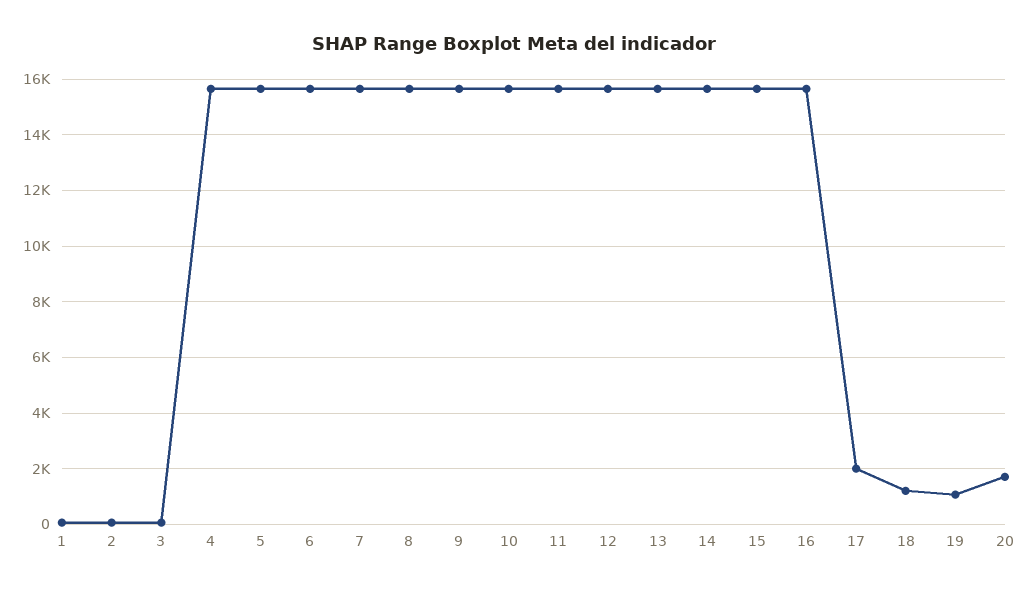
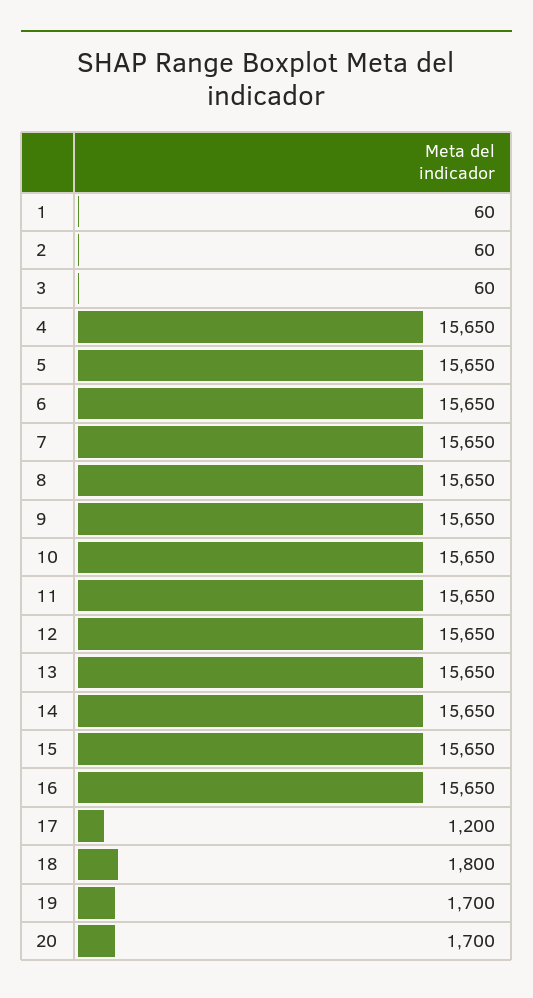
17: 2000 -> 1200
18: 1250 -> 1800
19: 1000 -> 1700

